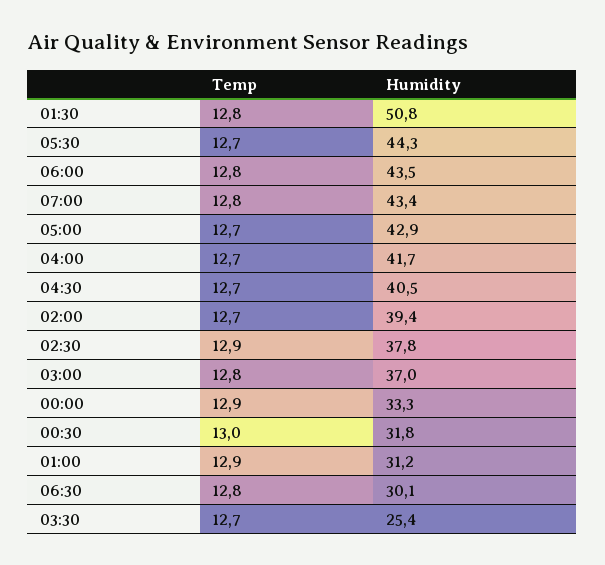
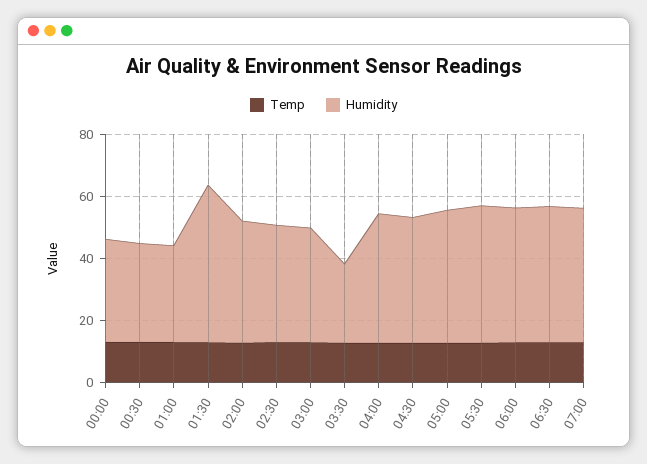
Humidity, 06:30: 30.1 -> 45

